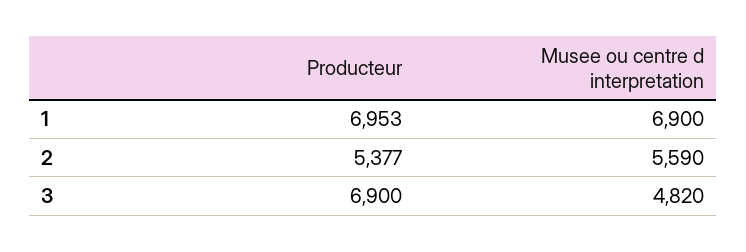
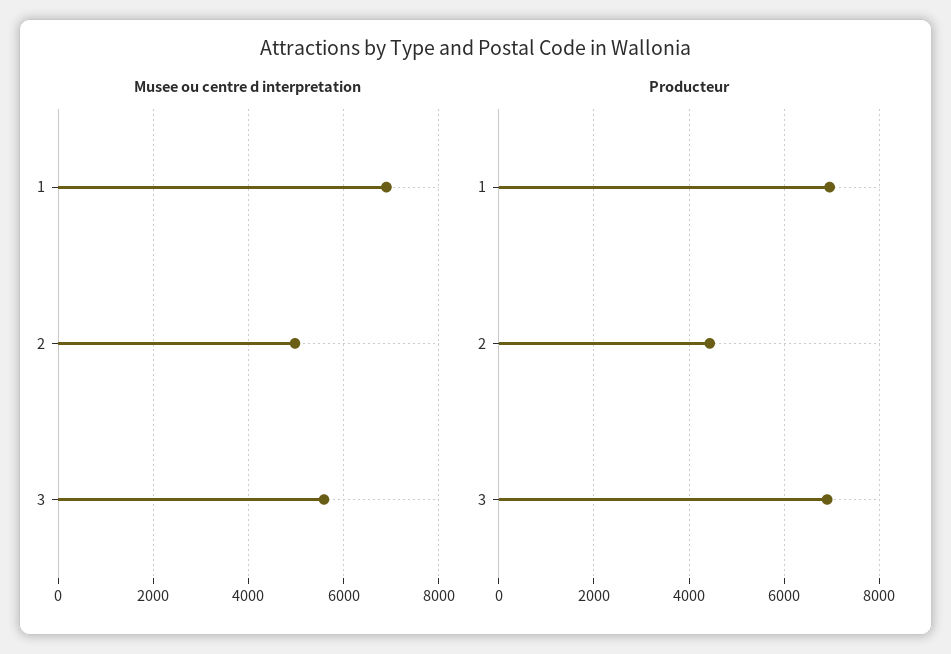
Producteur, 2: 5377 -> 4400
Musee ou centre d interpretation, 2: 5590 -> 5000
Musee ou centre d interpretation, 3: 4820 -> 5600

